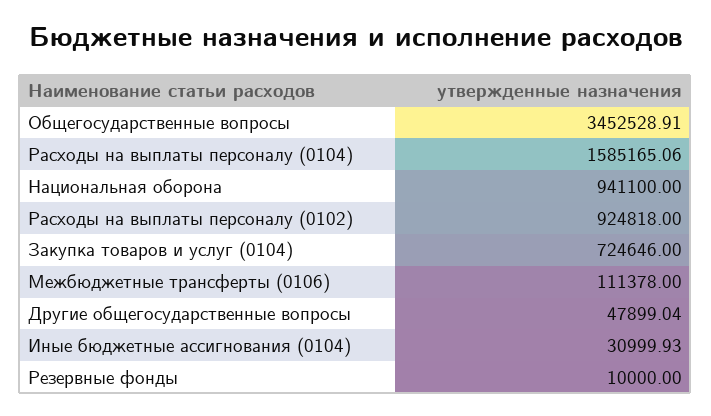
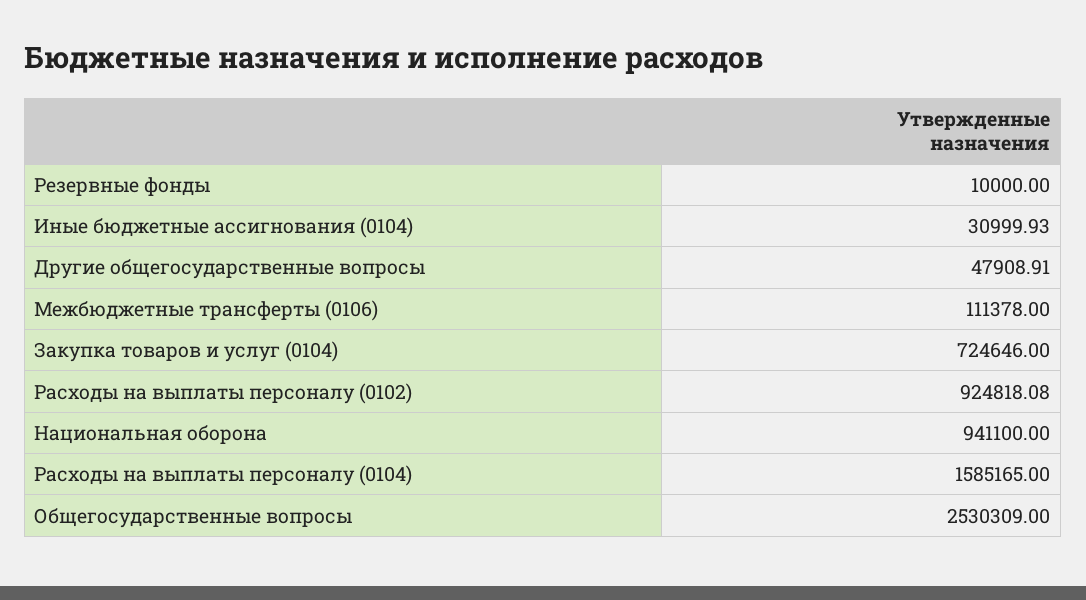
Общегосударственные вопросы: 3452528.91 -> 2530309
Расходы на выплаты персоналу (0104): 1585165.06 -> 1585165
Расходы на выплаты персоналу (0102): 924818 -> 924818.08
Другие общегосударственные вопросы: 47899.04 -> 47908.91

